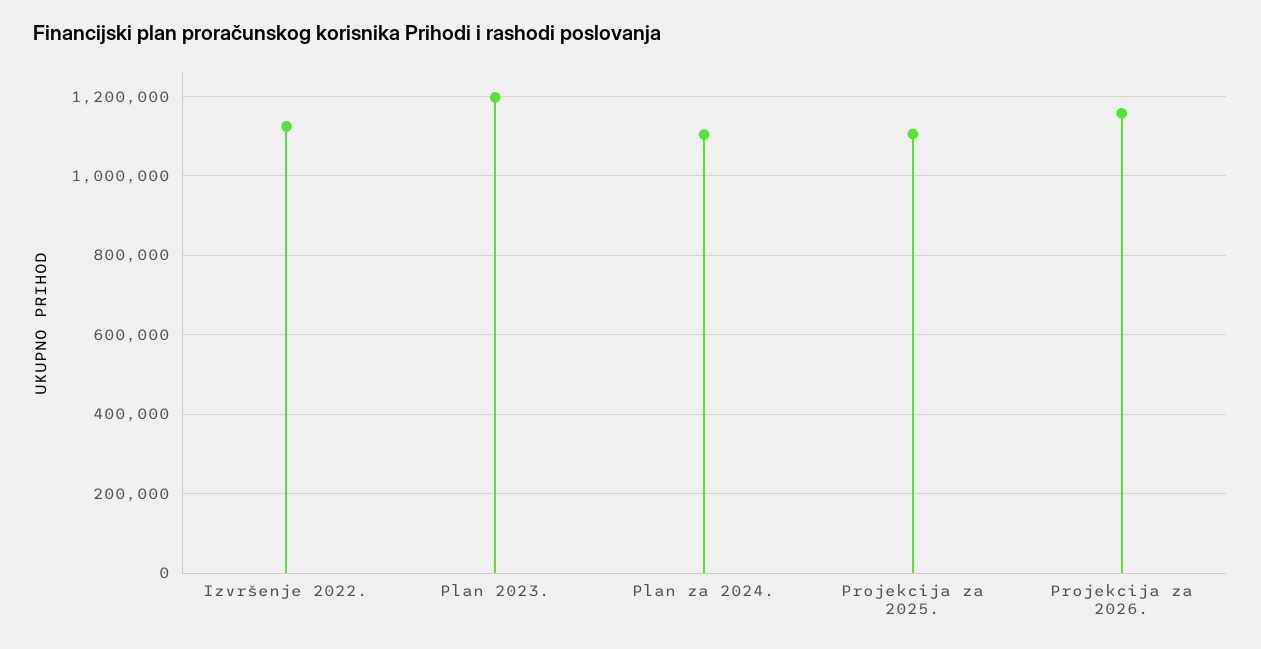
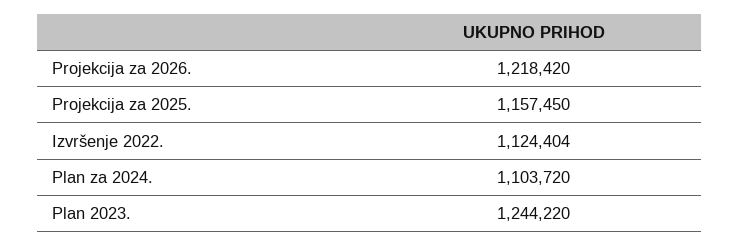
Plan 2023.: 1200000 -> 1244220
Projekcija za 2025.: 1100000 -> 1157450
Projekcija za 2026.: 1160000 -> 1218420

